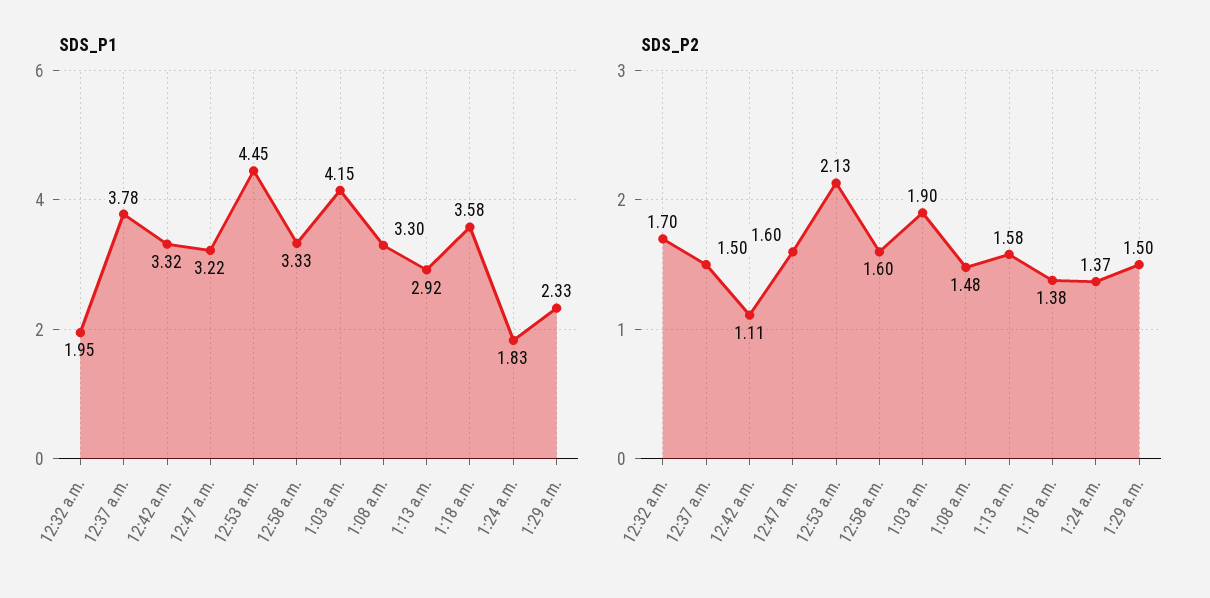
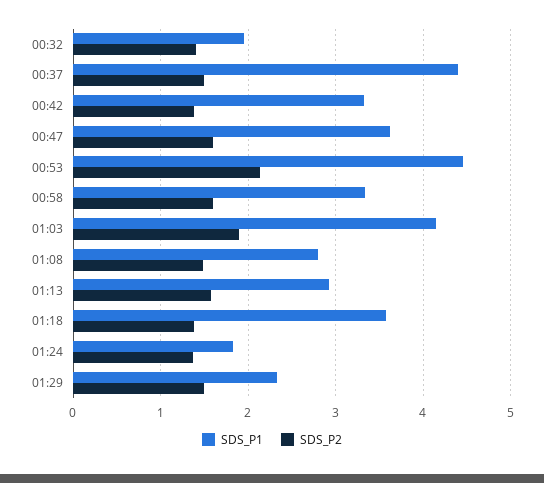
SDS_P1, 12:37 a.m.: 3.78 -> 4.4
SDS_P1, 12:47 a.m.: 3.22 -> 3.6
SDS_P1, 1:08 a.m.: 3.3 -> 2.8
SDS_P2, 12:32 a.m.: 1.7 -> 1.4
SDS_P2, 12:42 a.m.: 1.11 -> 1.4

